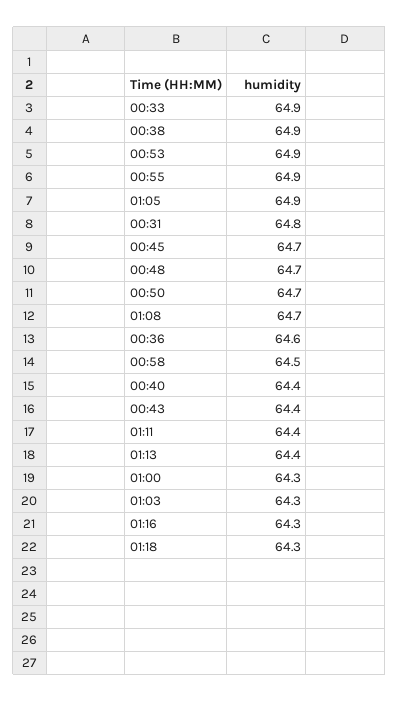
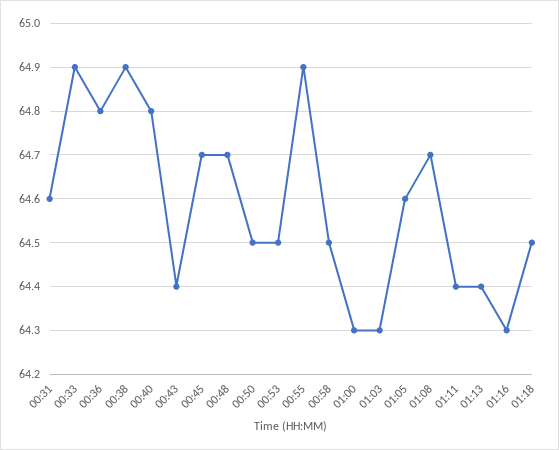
00:53: 64.9 -> 64.5
01:05: 64.9 -> 64.6
00:31: 64.8 -> 64.6
00:50: 64.7 -> 64.5
00:36: 64.6 -> 64.8
00:40: 64.4 -> 64.8
01:18: 64.3 -> 64.5

